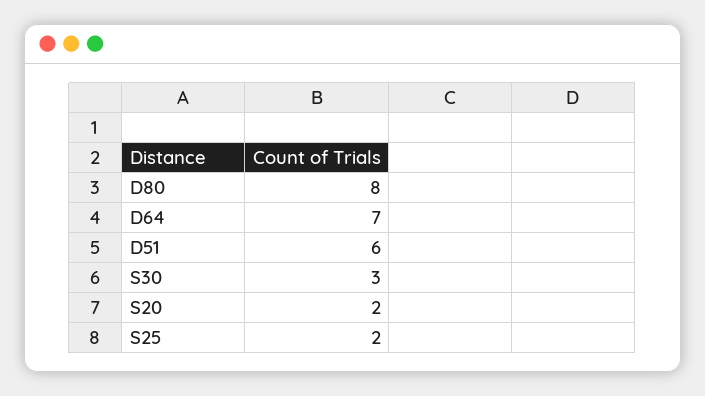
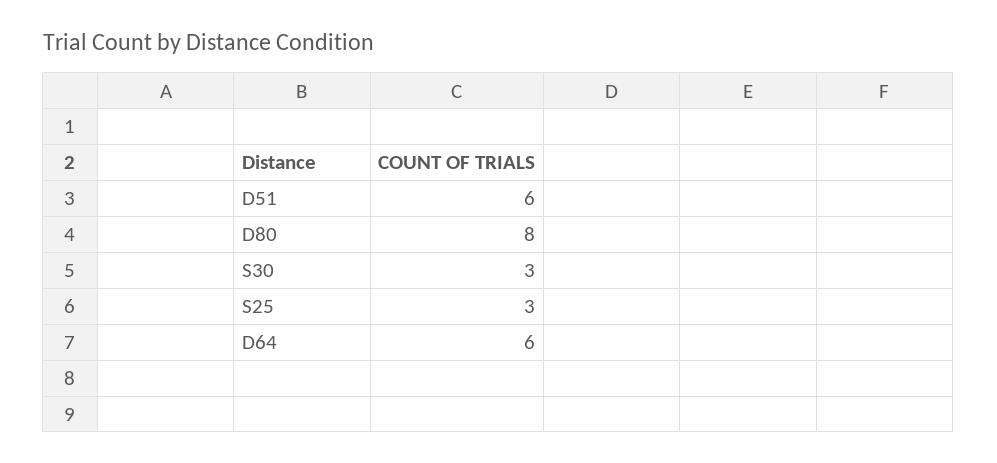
D64: 7 -> 6
S20: 2 -> none
S25: 2 -> 3

